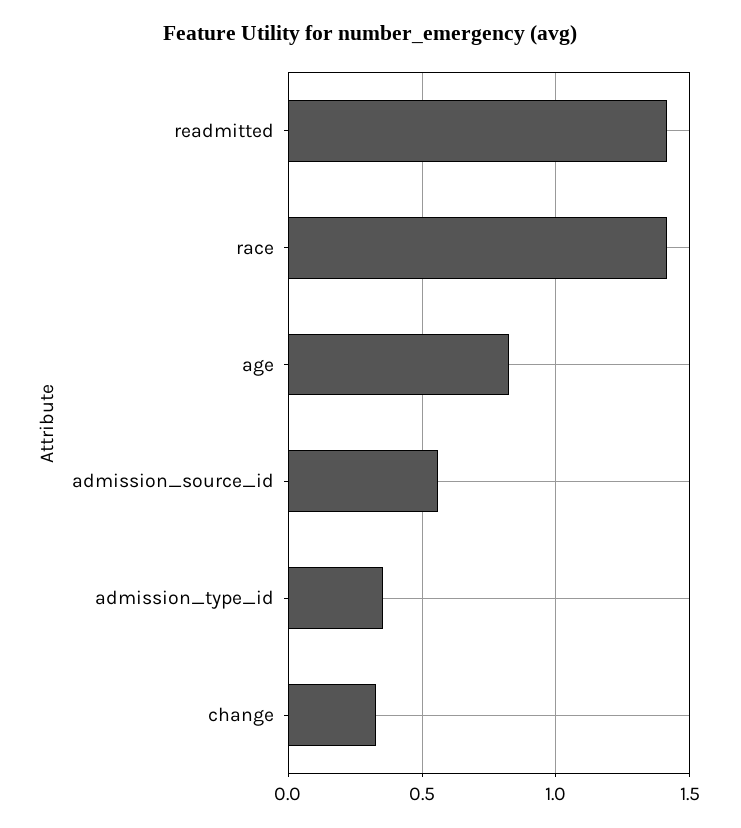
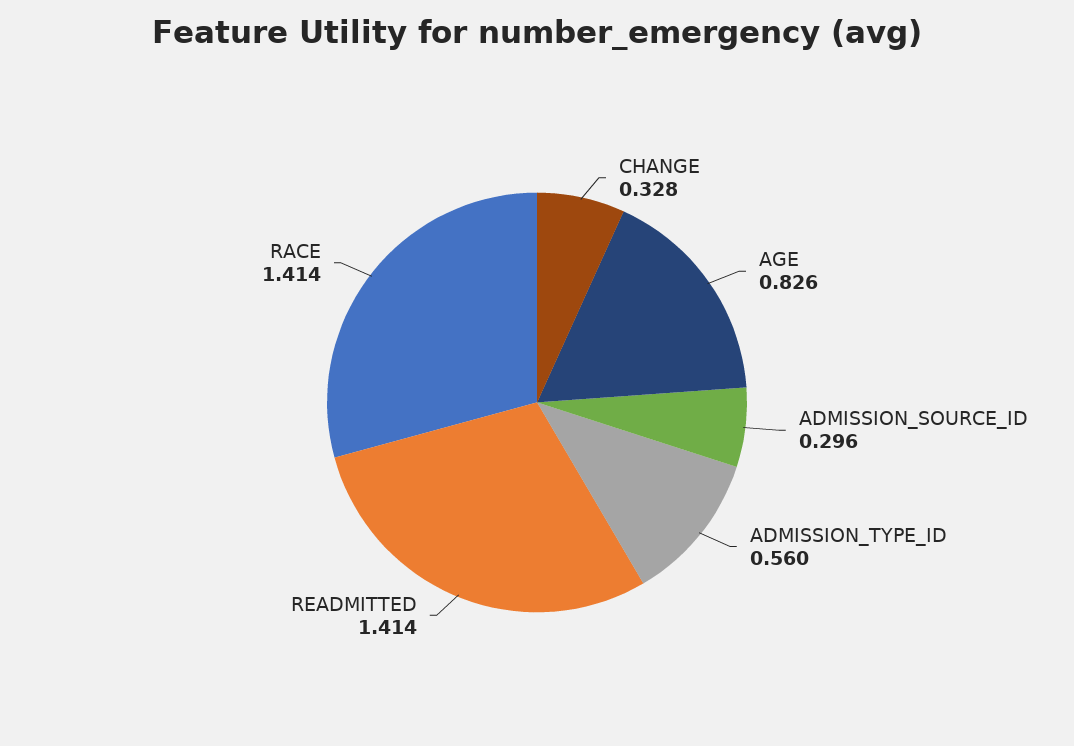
admission_source_id: 0.55 -> 0.296
admission_type_id: 0.35 -> 0.56

